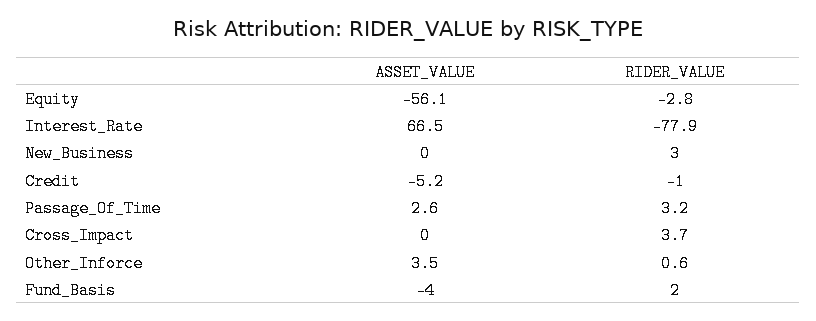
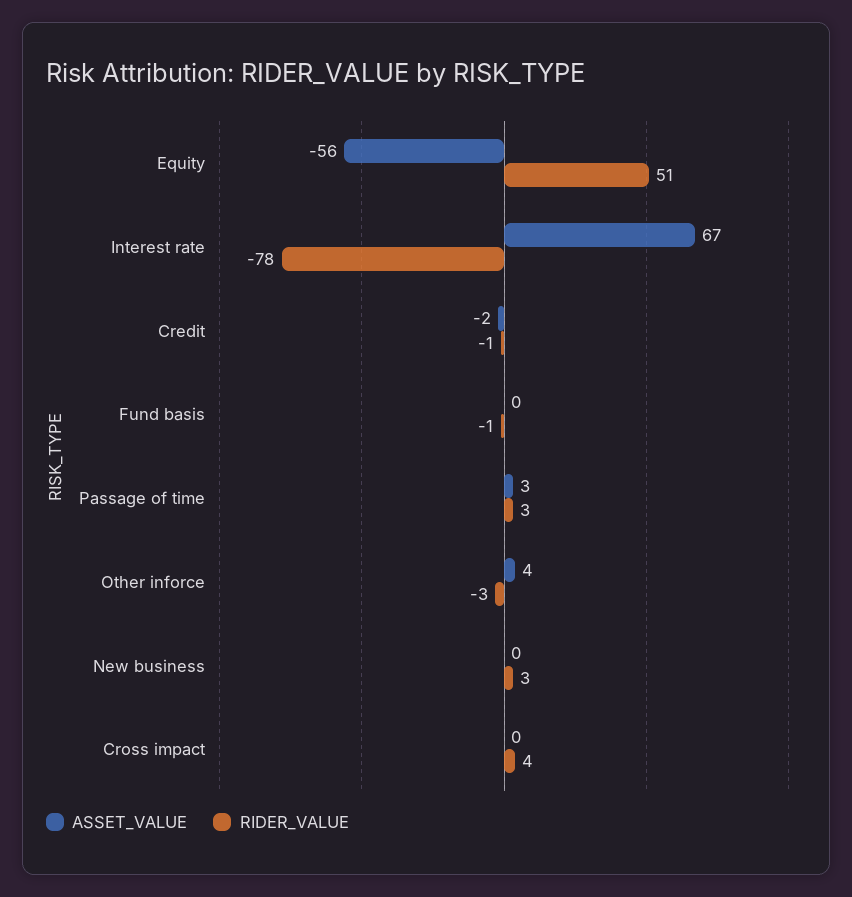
RIDER_VALUE, Equity: -2.8 -> 51
ASSET_VALUE, Credit: -5.2 -> -2
RIDER_VALUE, Other_Inforce: 0.6 -> -3
ASSET_VALUE, Fund_Basis: -4 -> 0
RIDER_VALUE, Fund_Basis: 2 -> -1

